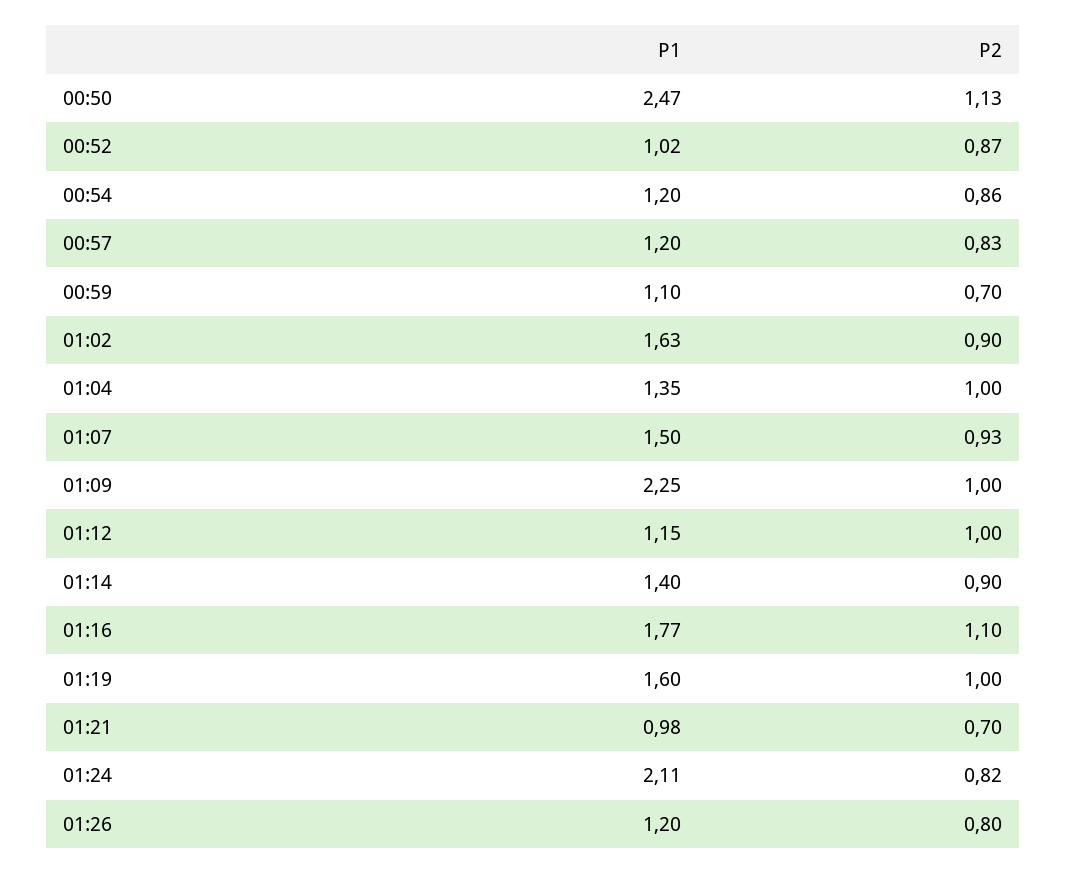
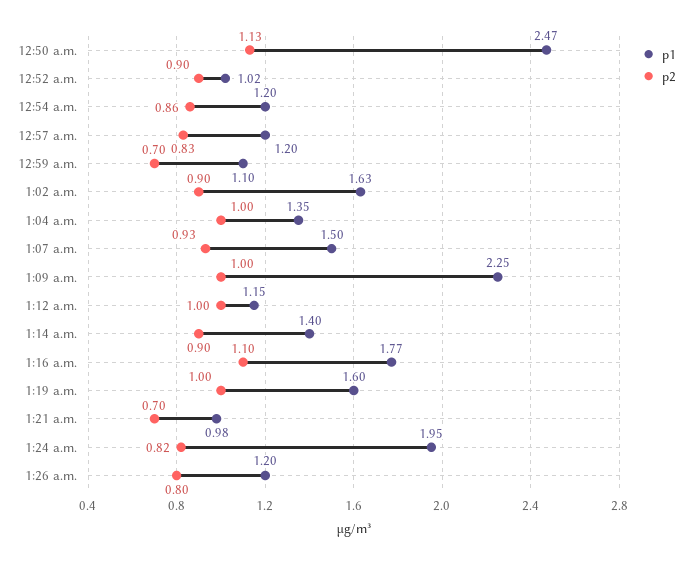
P2, 00:52: 0.87 -> 0.9
P1, 01:24: 2.11 -> 1.95

